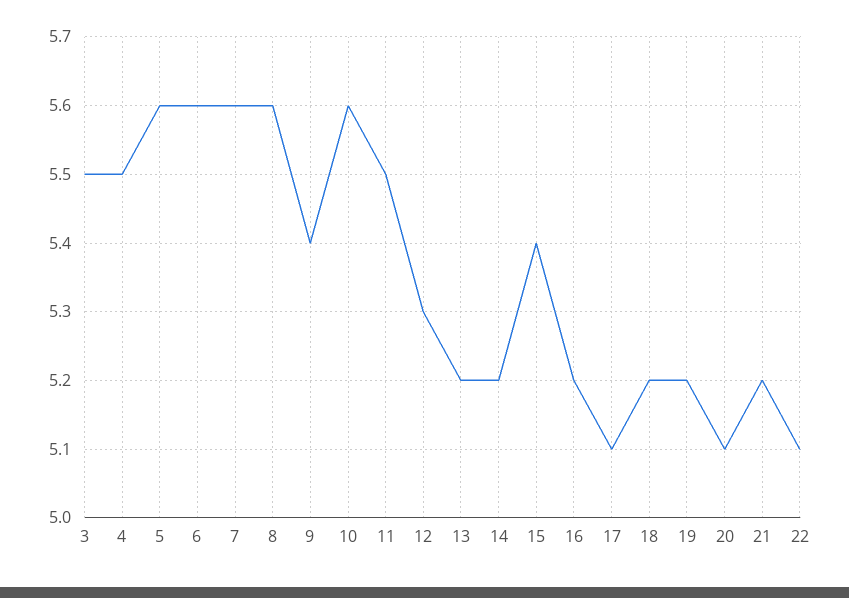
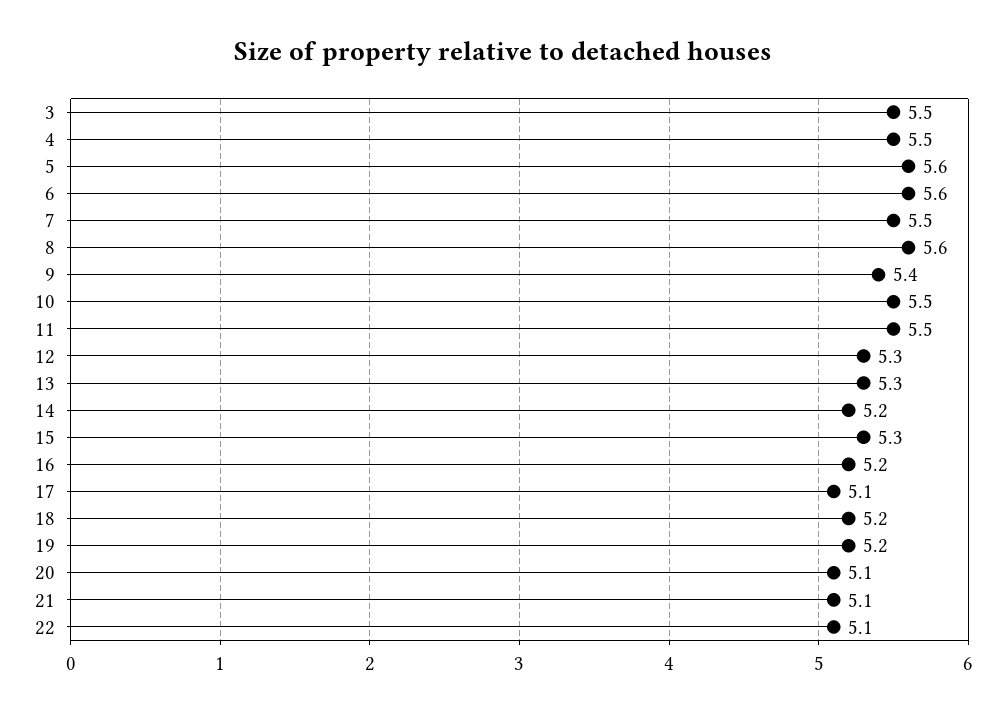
7: 5.6 -> 5.5
10: 5.6 -> 5.5
13: 5.2 -> 5.3
15: 5.4 -> 5.3
21: 5.2 -> 5.1

